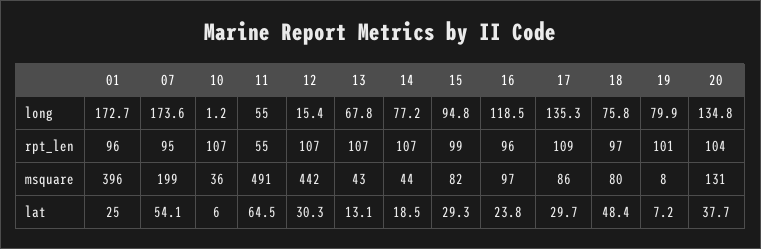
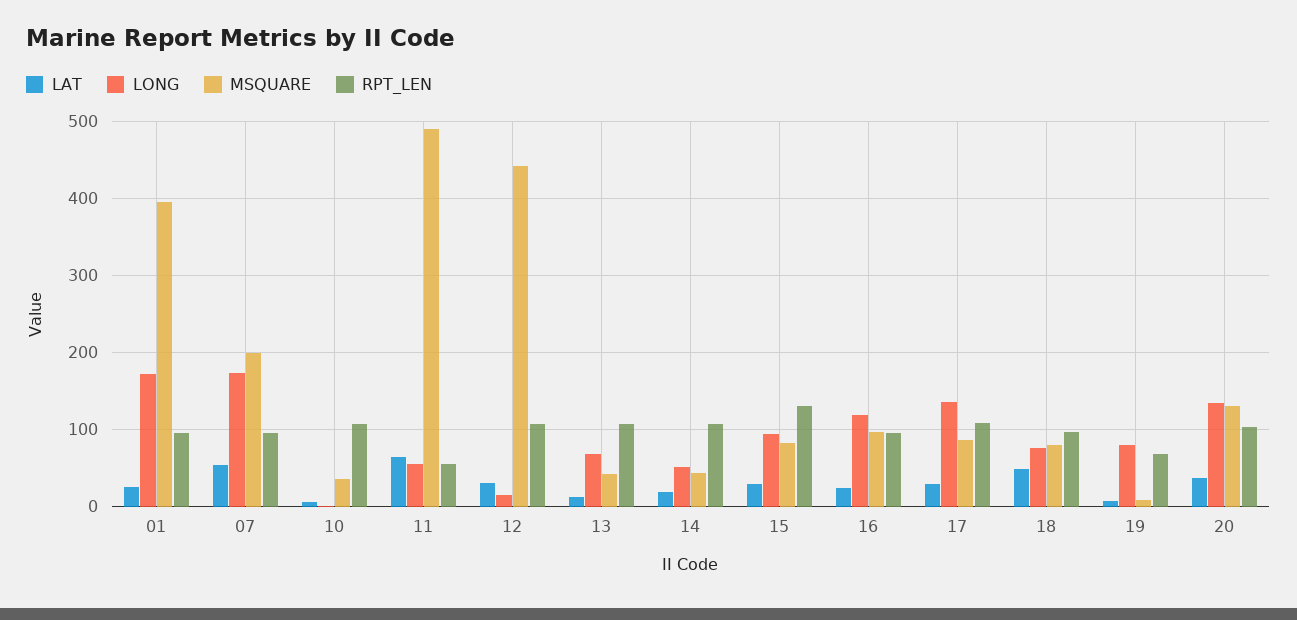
long, 14: 77.2 -> 50
rpt_len, 15: 99 -> 130
rpt_len, 19: 101 -> 70

